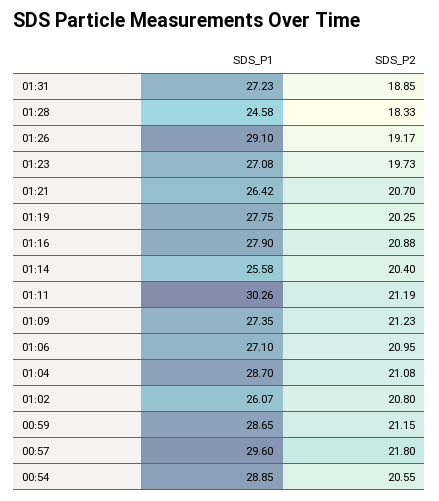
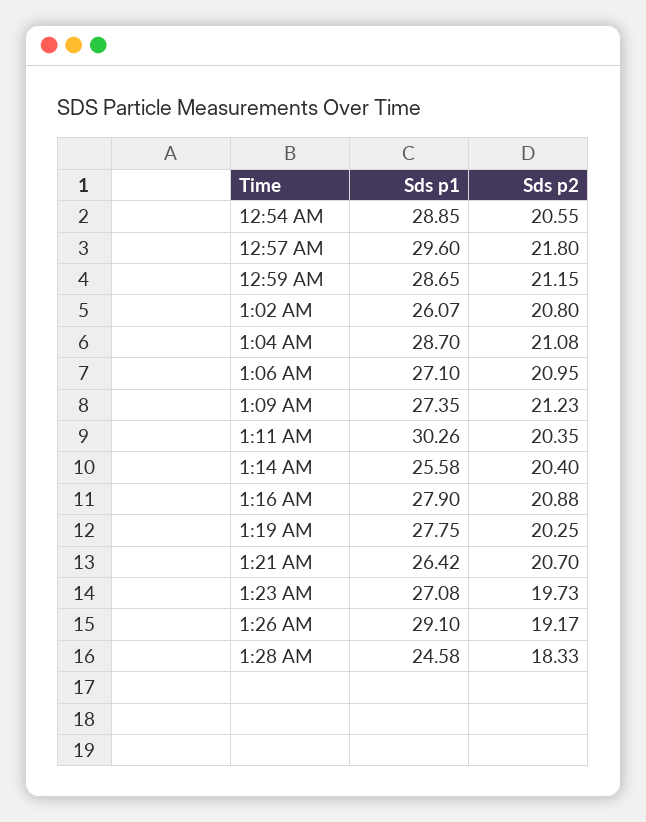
SDS_P1, 01:31: 27.23 -> none
SDS_P2, 01:31: 18.85 -> none
SDS_P2, 01:11: 21.19 -> 20.35

